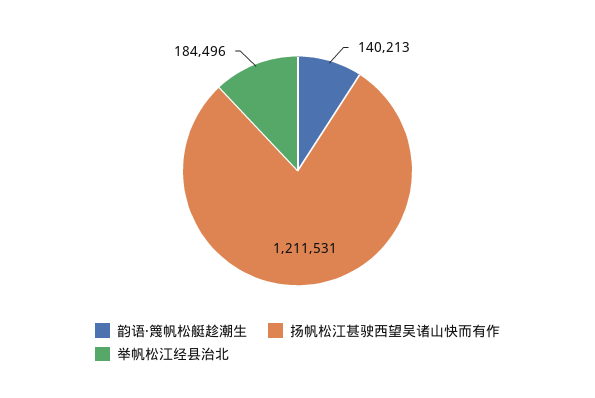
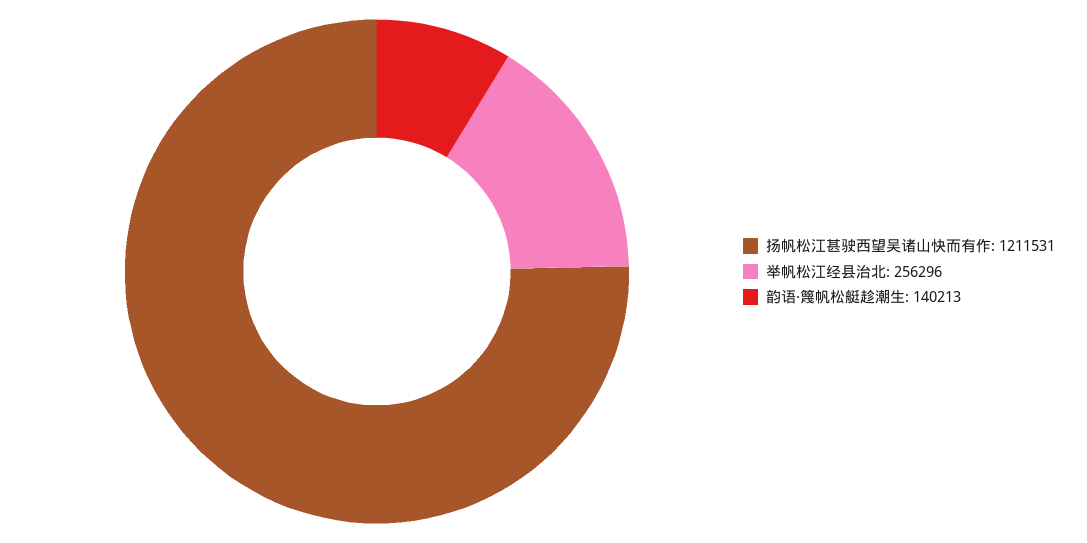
举帆松江经县治北: 184496 -> 256296

